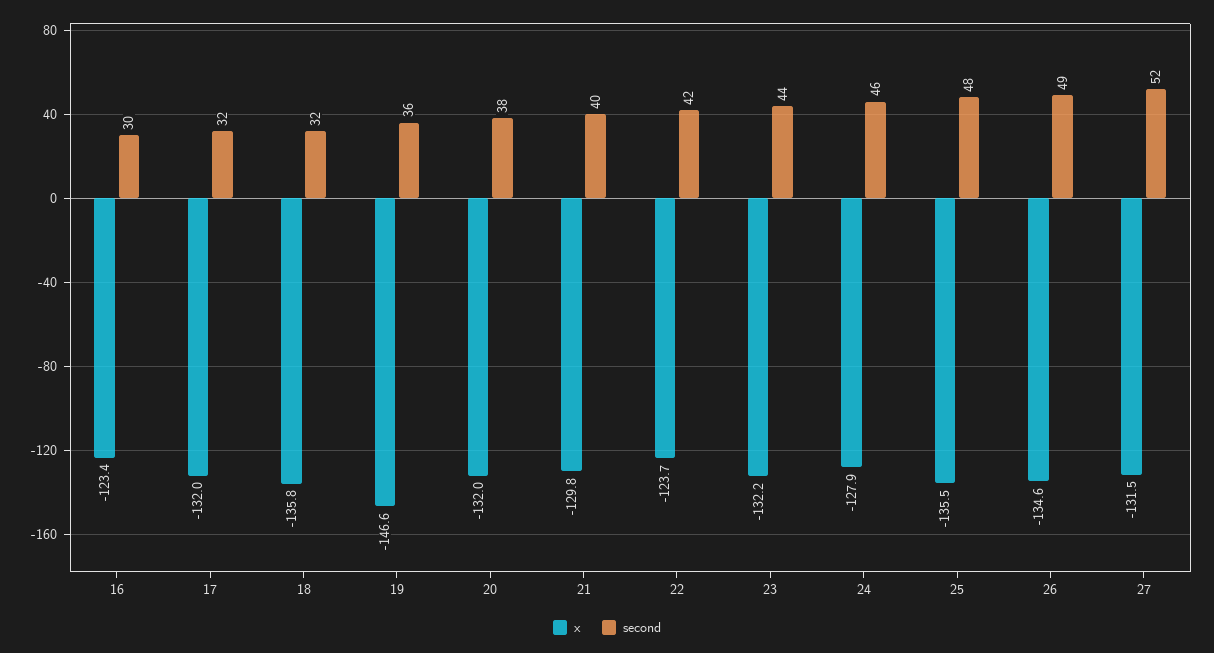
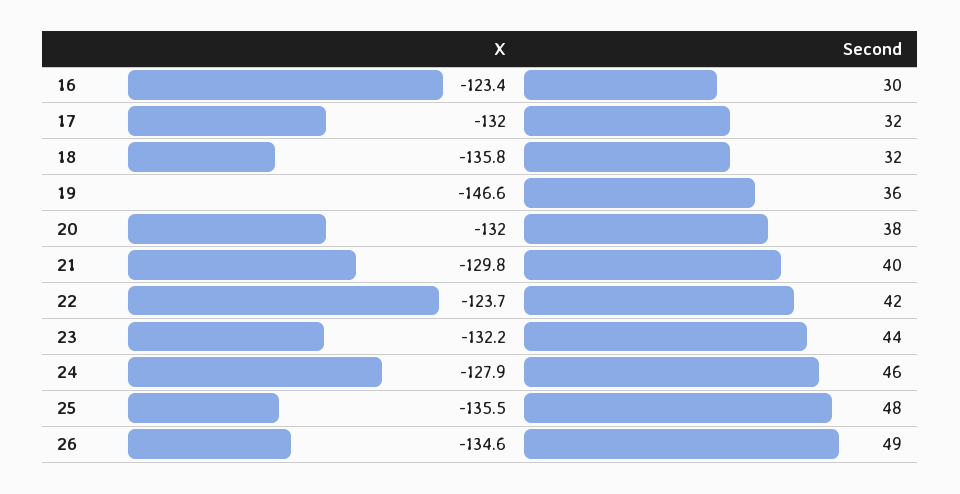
x, 27: -131.5 -> none
second, 27: 52 -> none

